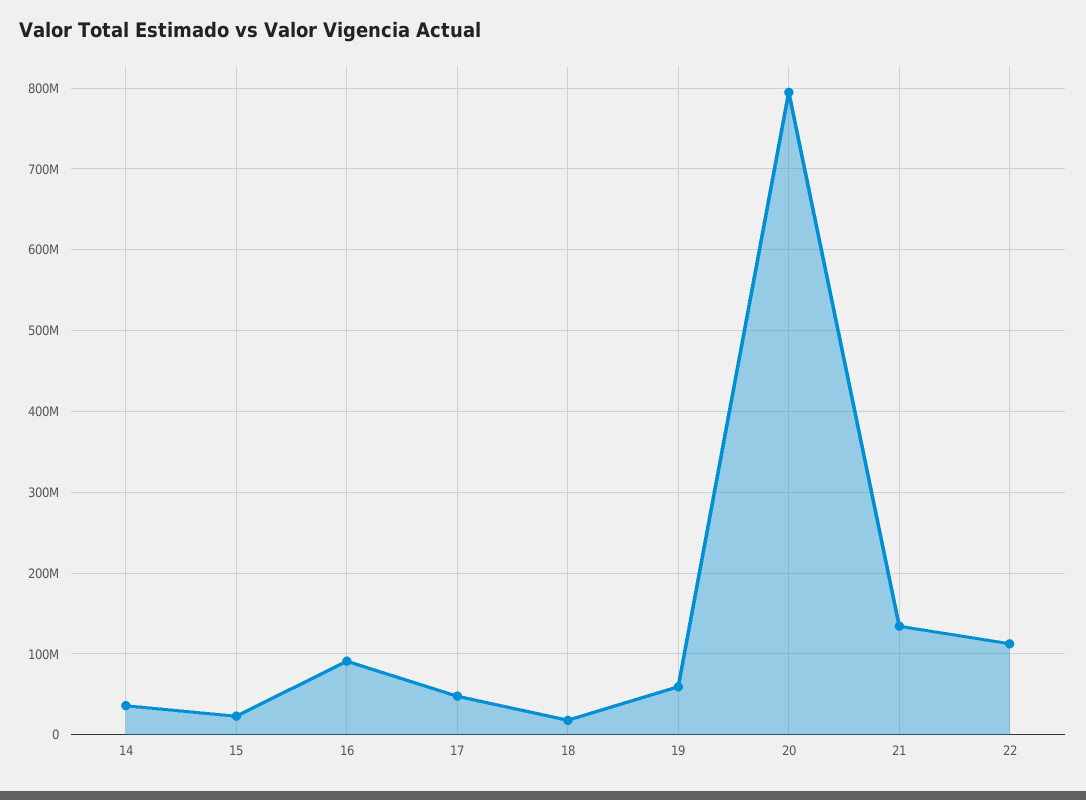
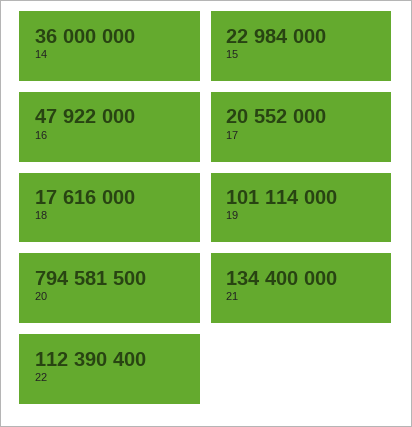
16: 90000000 -> 47922000
17: 50000000 -> 20552000
19: 60000000 -> 101114000

